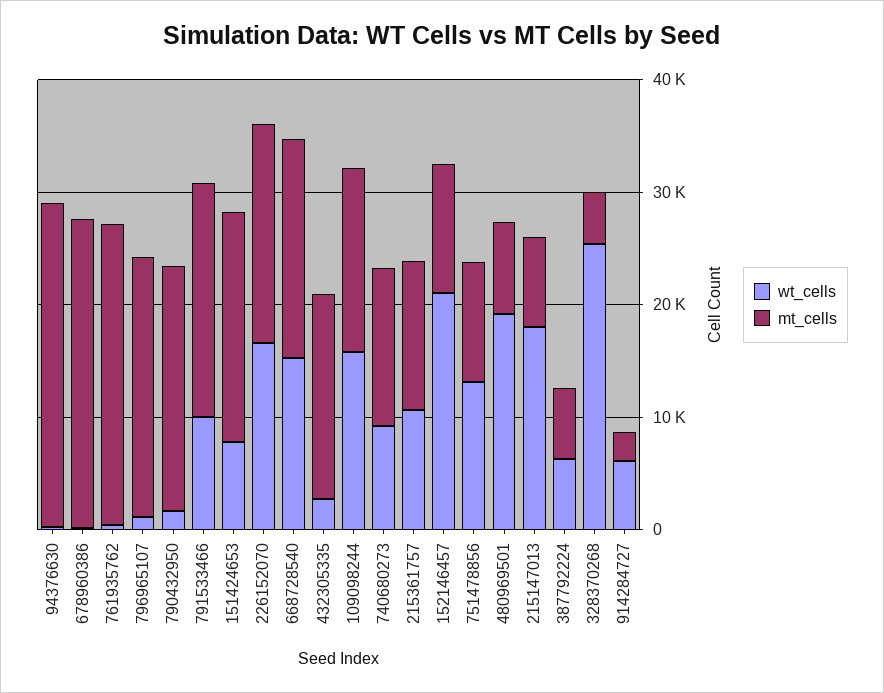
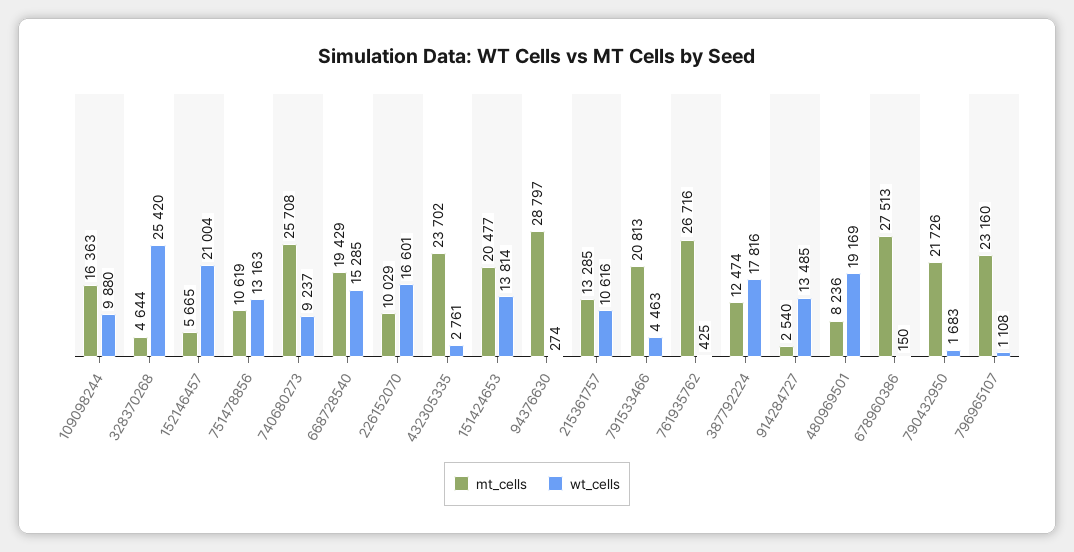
wt_cells, 791533466: 10000 -> 4463
wt_cells, 151424653: 8000 -> 13814
mt_cells, 226152070: 20000 -> 10029
mt_cells, 432305335: 18000 -> 23702
wt_cells, 109098244: 16000 -> 9880
mt_cells, 740680273: 14000 -> 25708
mt_cells, 152146457: 12000 -> 5665
wt_cells, 215147013: 18000 -> none
mt_cells, 215147013: 8000 -> none
wt_cells, 387792224: 6000 -> 17816
mt_cells, 387792224: 6000 -> 12474
wt_cells, 914284727: 6000 -> 13485

